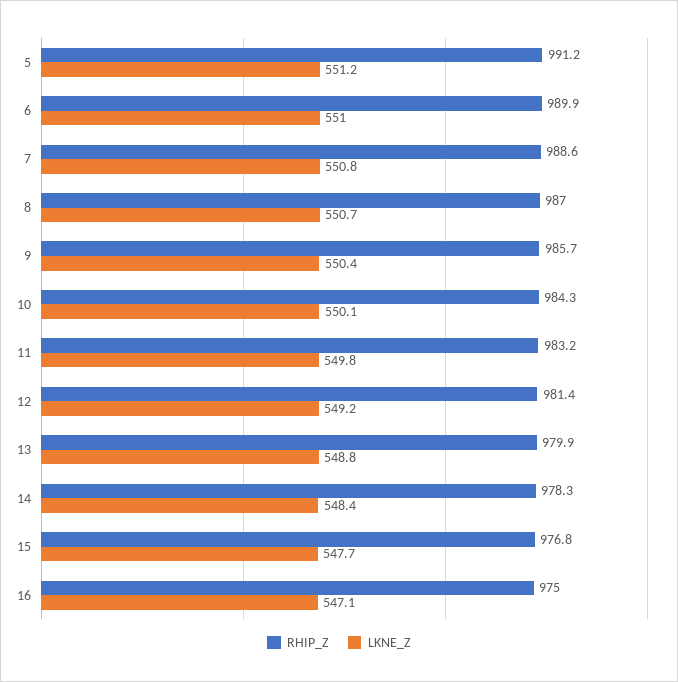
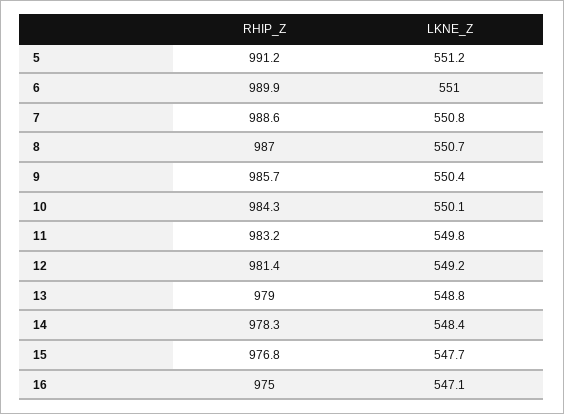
RHIP_Z, 13: 979.9 -> 979

